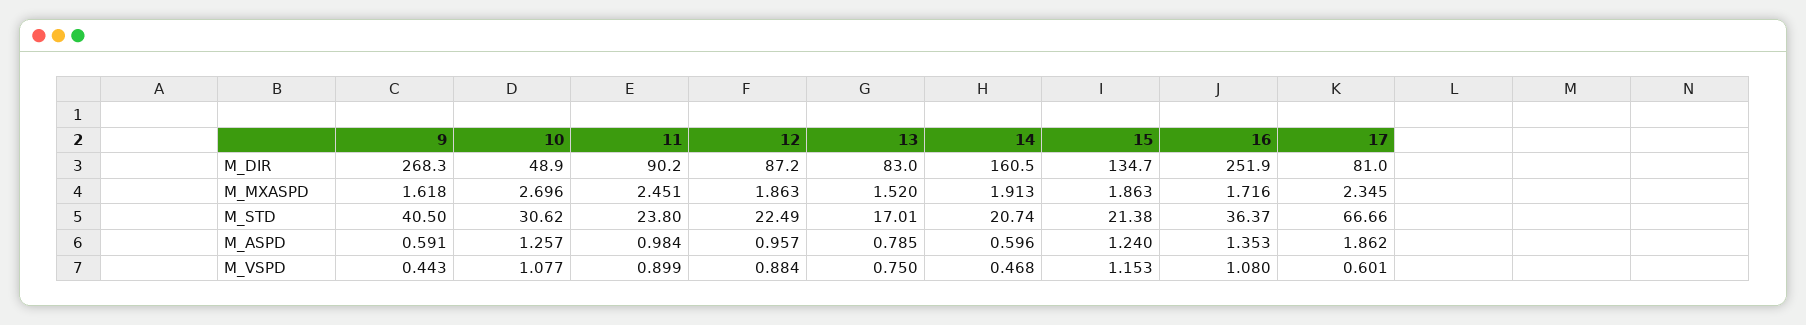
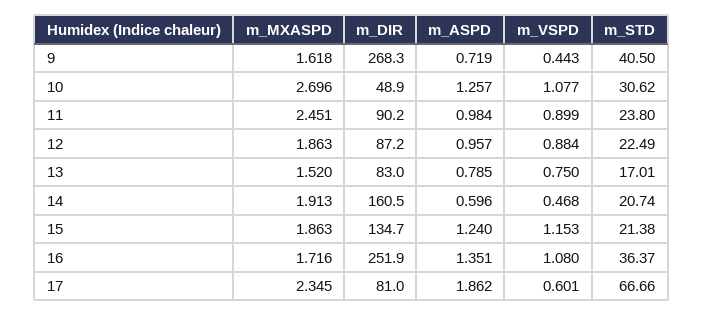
9, M_ASPD: 0.591 -> 0.719
16, M_ASPD: 1.353 -> 1.351

